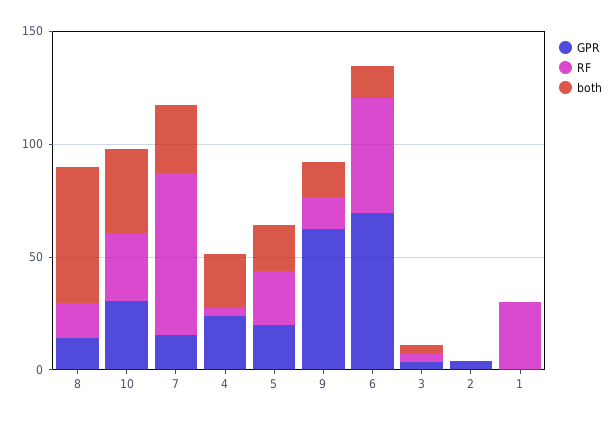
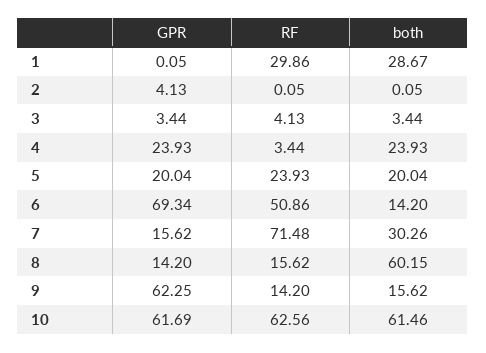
GPR, 10: 30 -> 61.69
RF, 10: 30 -> 62.56
both, 10: 40 -> 61.46
both, 1: 0 -> 28.67

